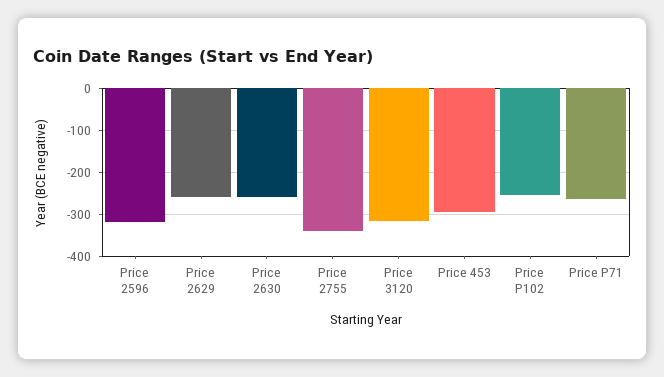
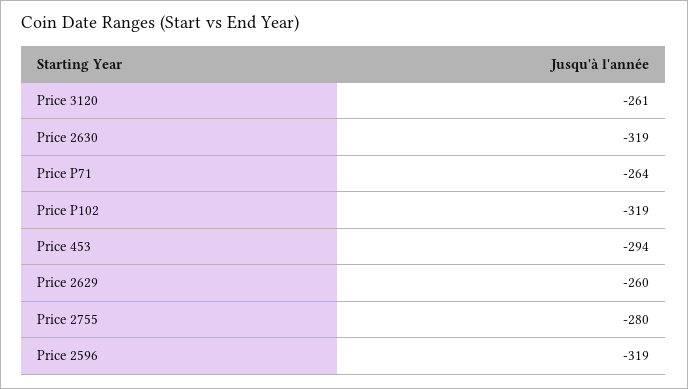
Price 2630: -260 -> -319
Price 2755: -340 -> -280
Price 3120: -320 -> -261
Price P102: -260 -> -319

